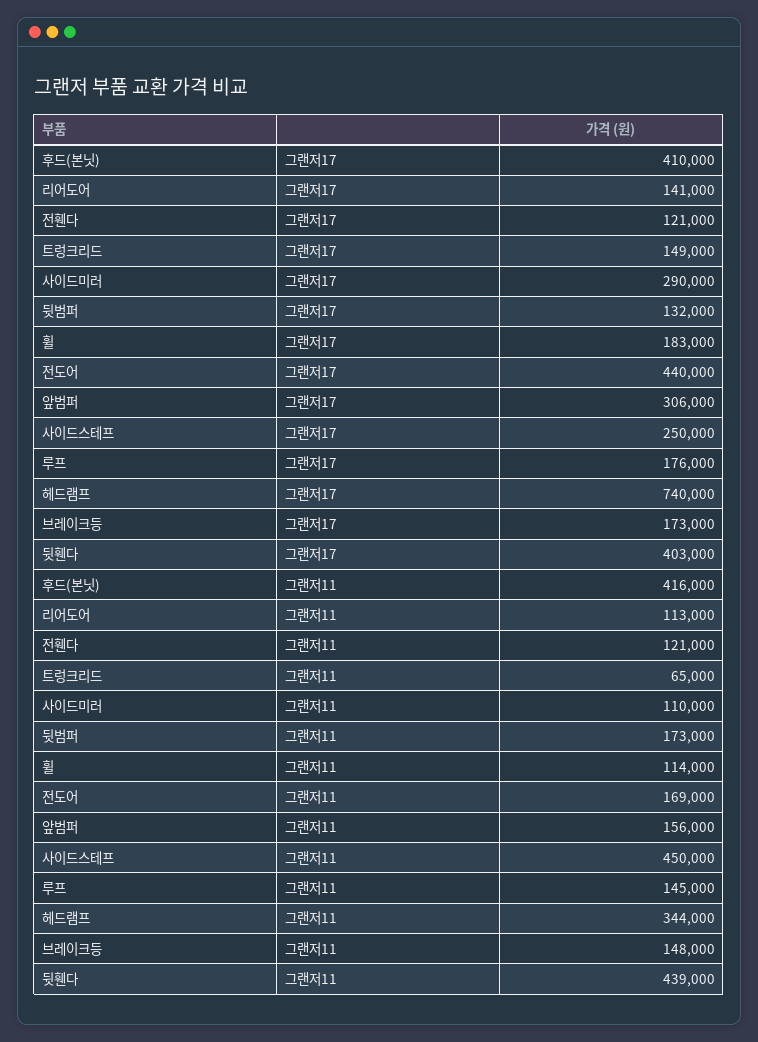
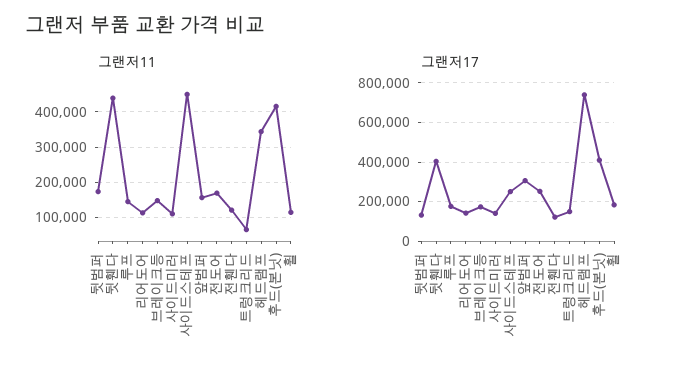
그랜저17, 사이드미러: 290000 -> 150000
그랜저17, 전도어: 440000 -> 250000

